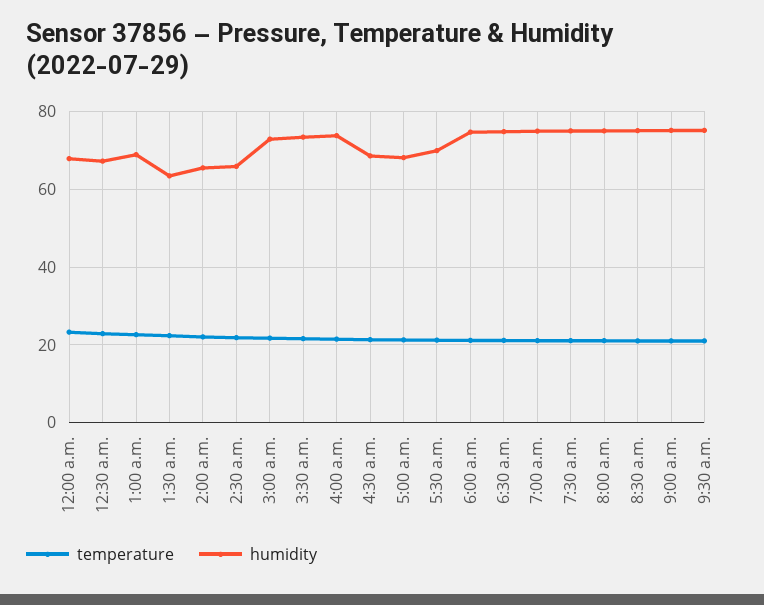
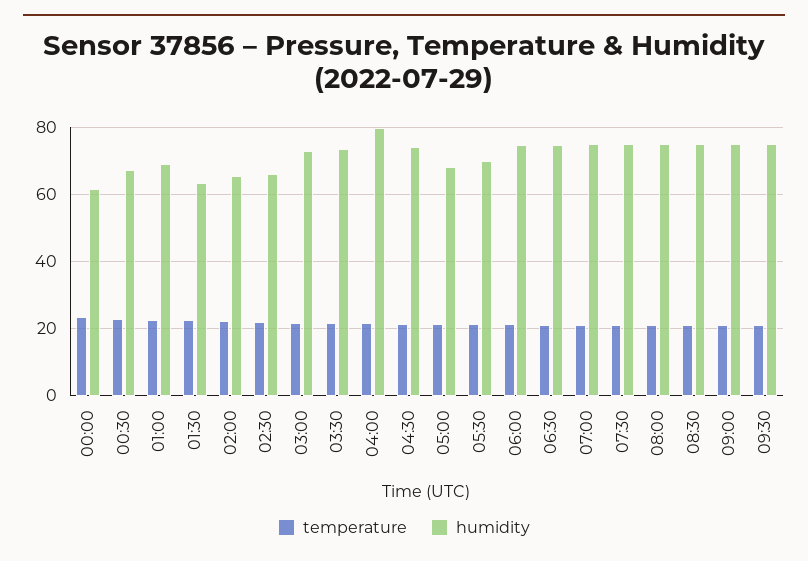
humidity, 12:00 a.m.: 68 -> 62
humidity, 4:00 a.m.: 74 -> 80
humidity, 4:30 a.m.: 68 -> 74

